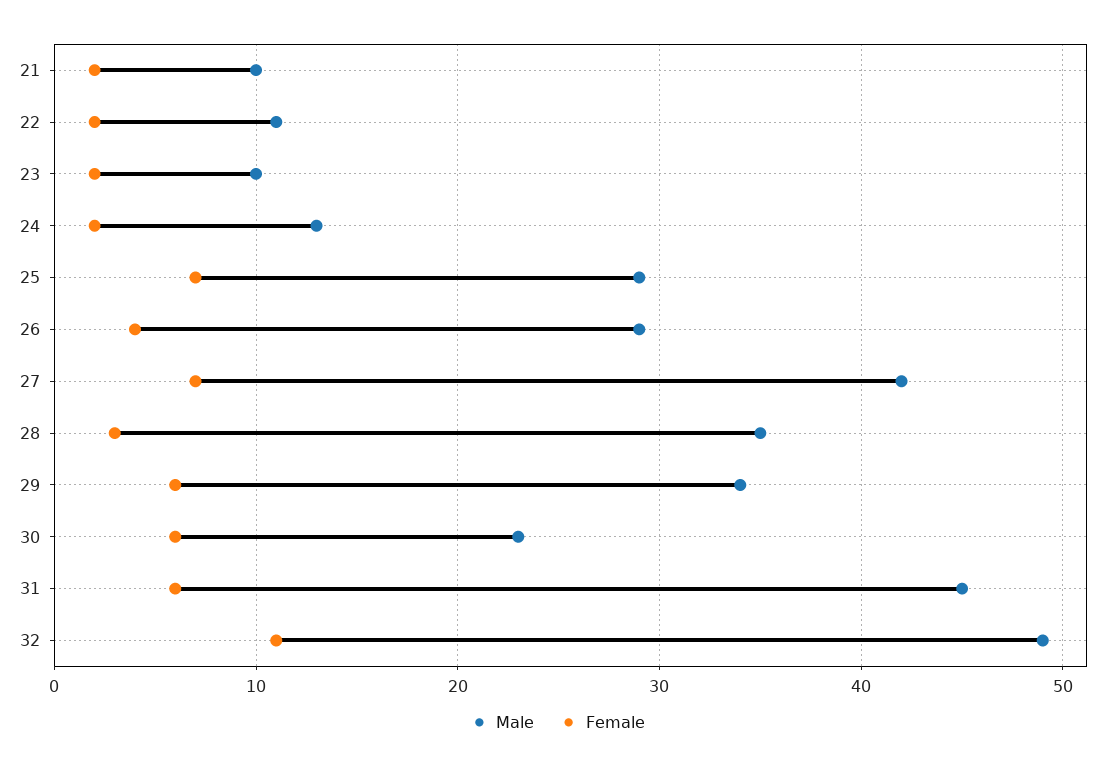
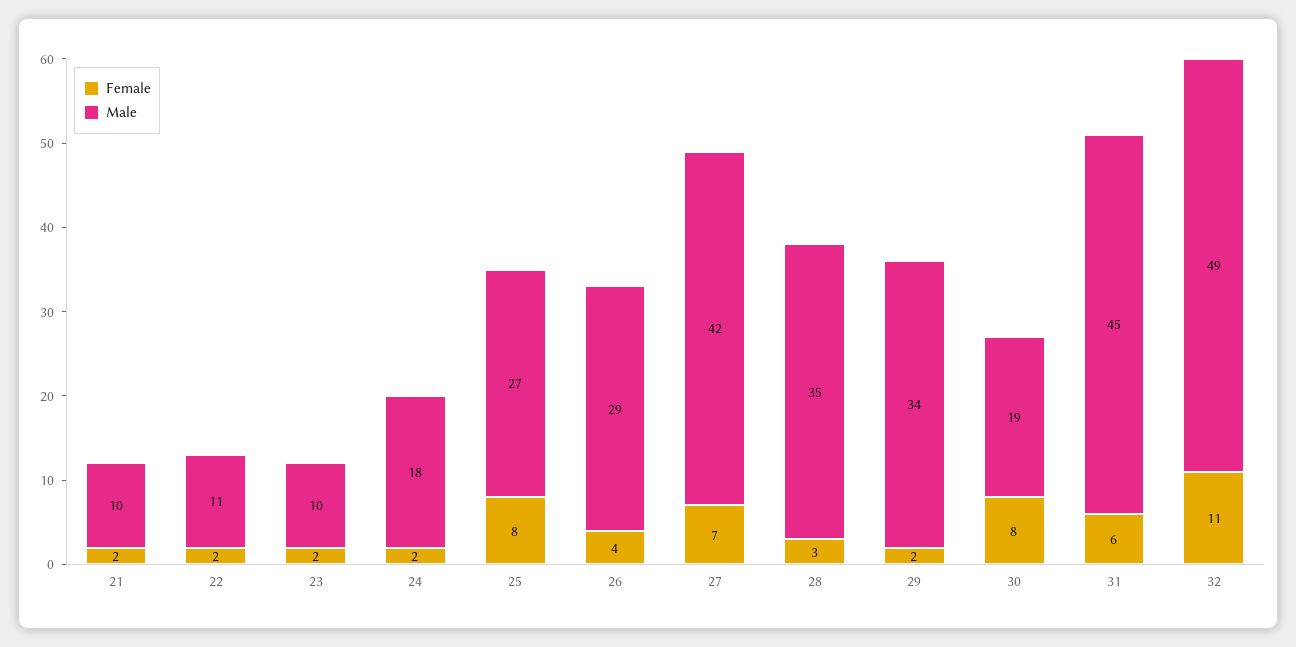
Male, 24: 13 -> 18
Male, 25: 29 -> 27
Female, 25: 7 -> 8
Female, 29: 6 -> 2
Male, 30: 23 -> 19
Female, 30: 6 -> 8

